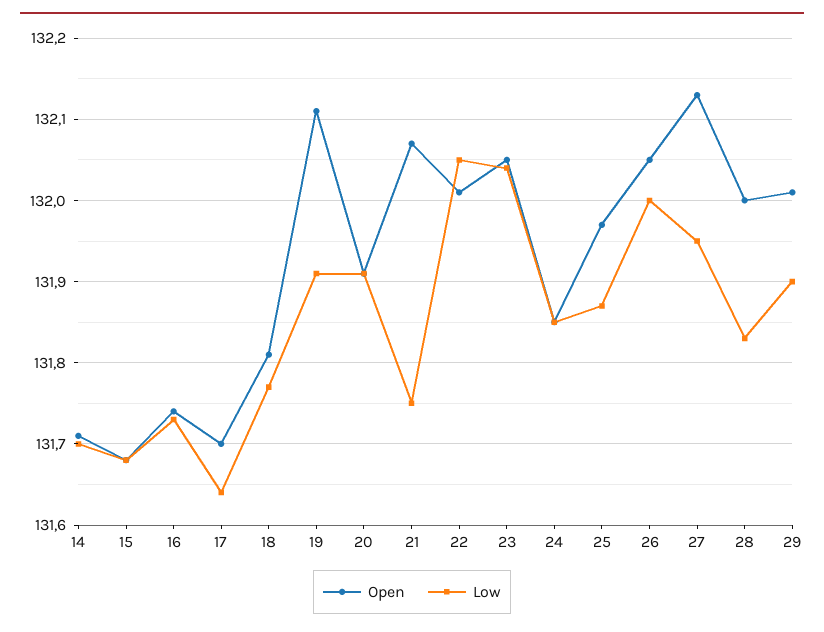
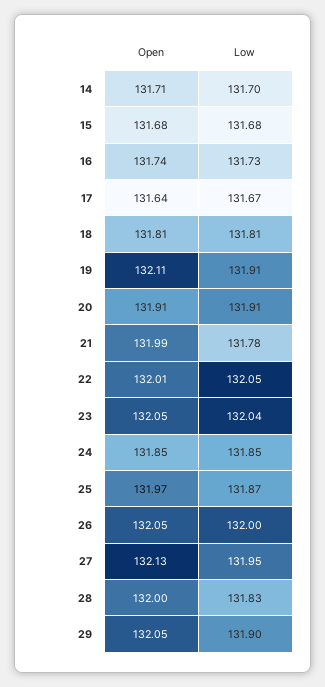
Open, 17: 131.7 -> 131.64
Low, 17: 131.64 -> 131.67
Low, 18: 131.77 -> 131.81
Open, 21: 132.07 -> 131.99
Low, 21: 131.75 -> 131.78
Open, 29: 132.01 -> 132.05

